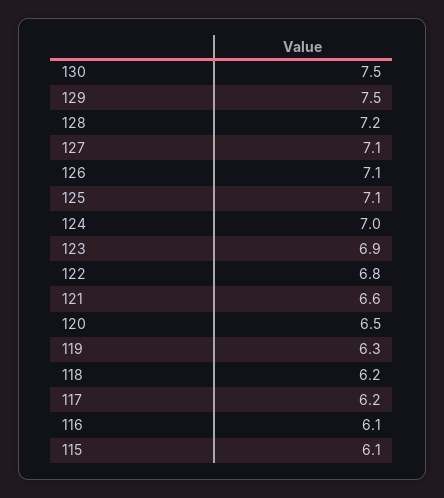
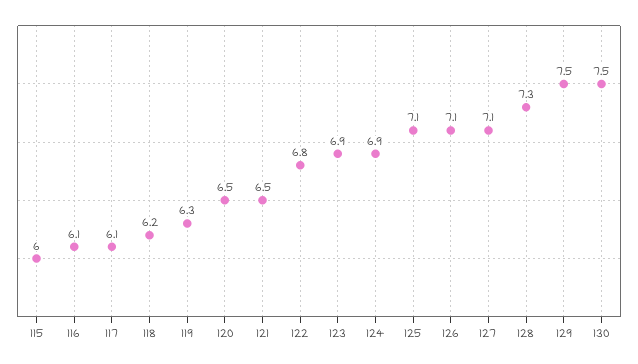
128: 7.2 -> 7.3
124: 7 -> 6.9
121: 6.6 -> 6.5
117: 6.2 -> 6.1
115: 6.1 -> 6

